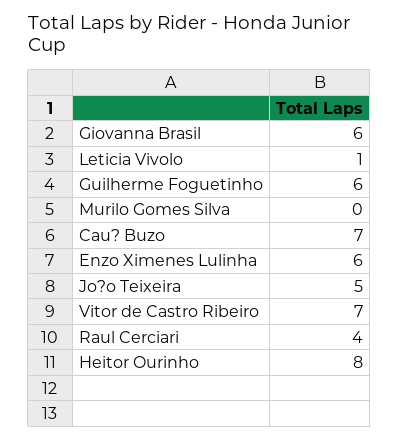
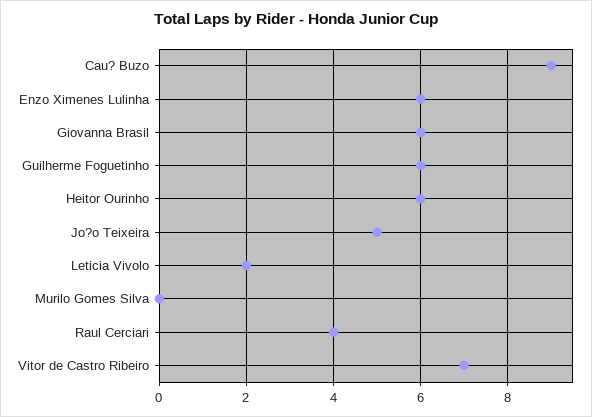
Leticia Vivolo: 1 -> 2
Cau? Buzo: 7 -> 9
Heitor Ourinho: 8 -> 6

